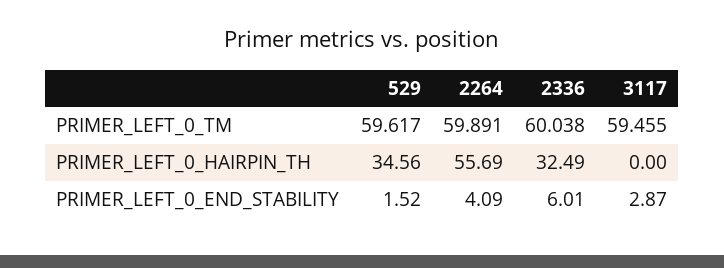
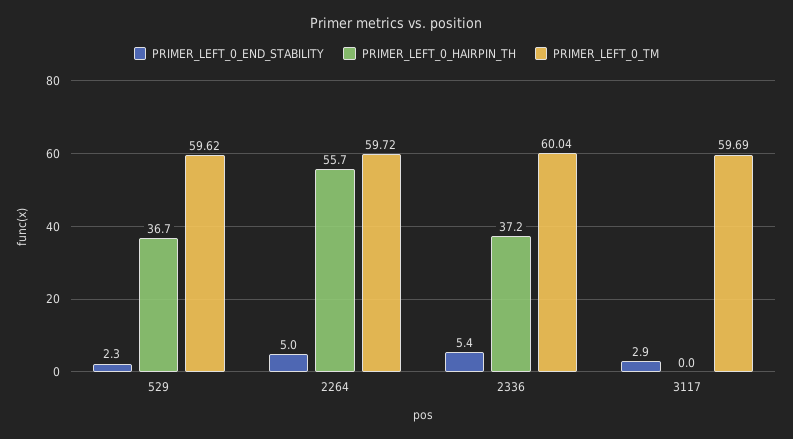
PRIMER_LEFT_0_TM, 2264: 59.891 -> 59.72
PRIMER_LEFT_0_TM, 3117: 59.455 -> 59.69
PRIMER_LEFT_0_HAIRPIN_TH, 529: 34.56 -> 36.7
PRIMER_LEFT_0_HAIRPIN_TH, 2336: 32.49 -> 37.2
PRIMER_LEFT_0_END_STABILITY, 529: 1.52 -> 2.3
PRIMER_LEFT_0_END_STABILITY, 2264: 4.09 -> 5
PRIMER_LEFT_0_END_STABILITY, 2336: 6.01 -> 5.4

